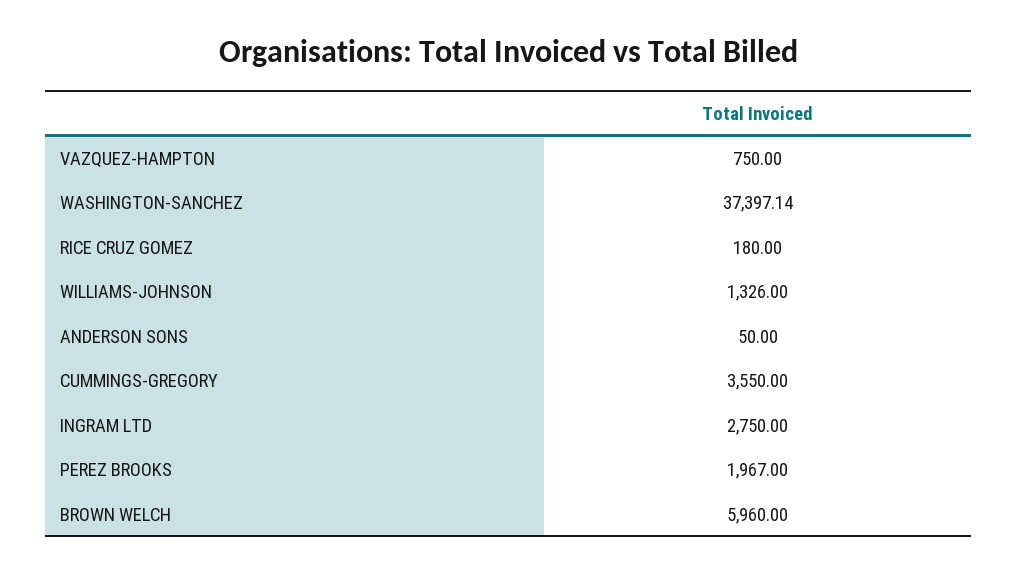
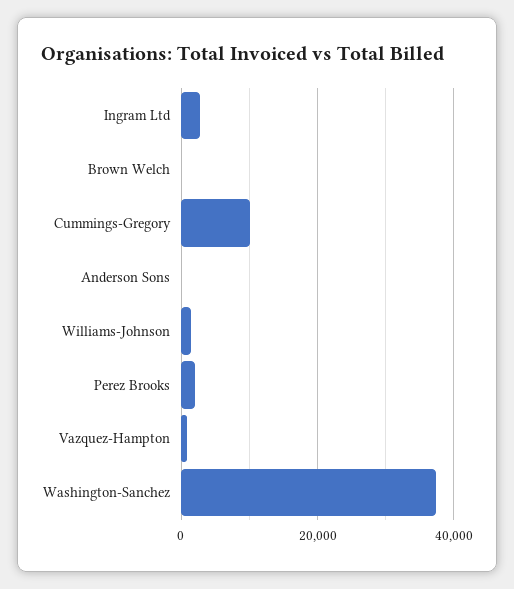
RICE CRUZ GOMEZ: 180 -> none
CUMMINGS-GREGORY: 3550 -> 10000
BROWN WELCH: 5960 -> 0

